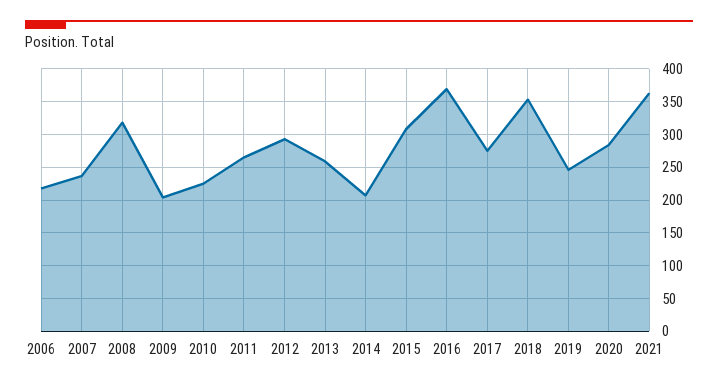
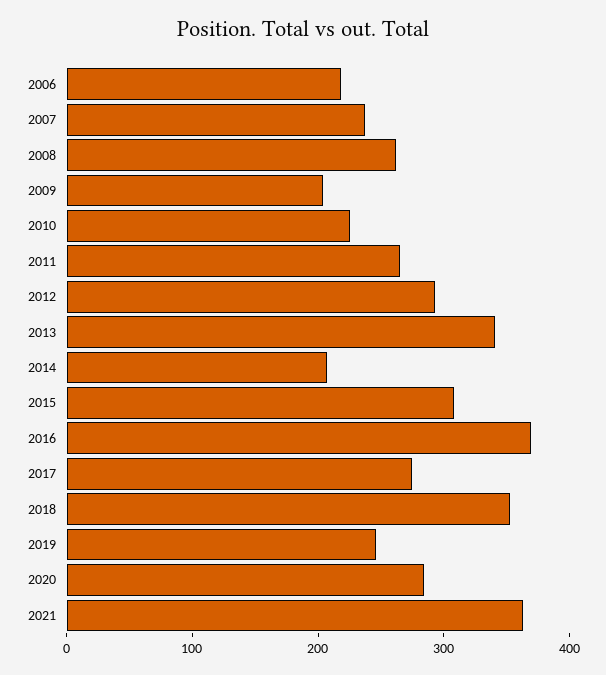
2008: 320 -> 260
2013: 260 -> 340

